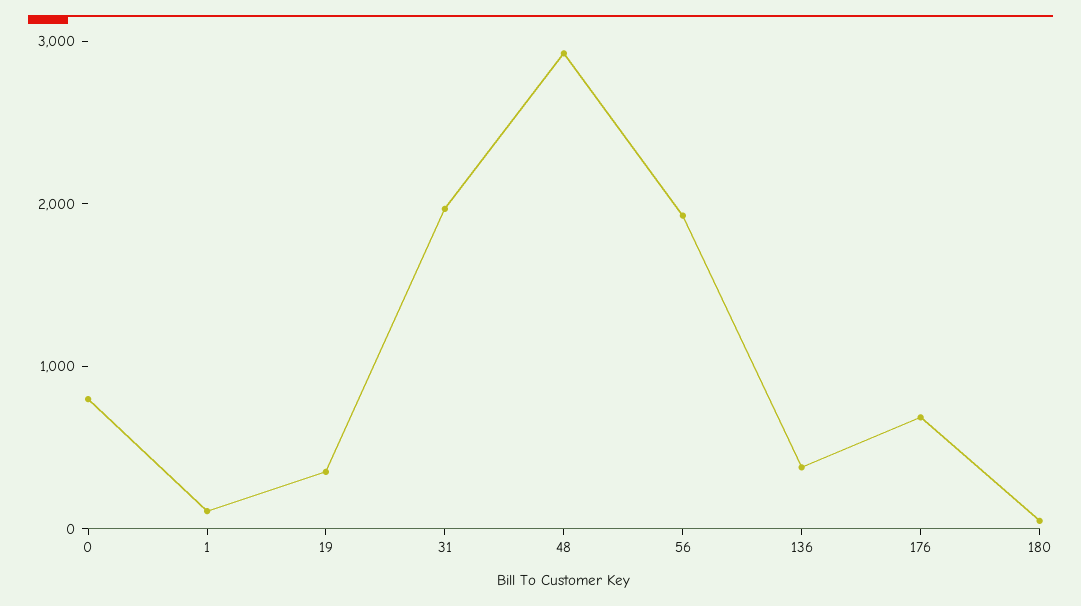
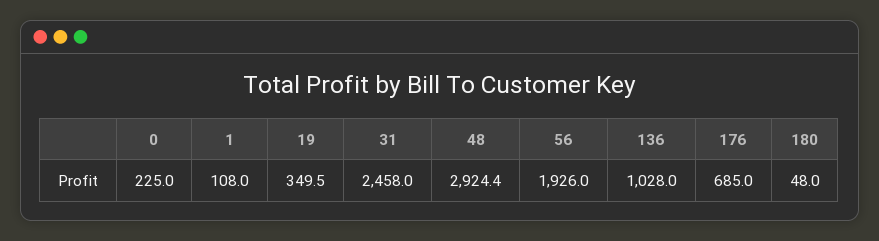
0: 800 -> 225
31: 2000 -> 2458
136: 400 -> 1028

